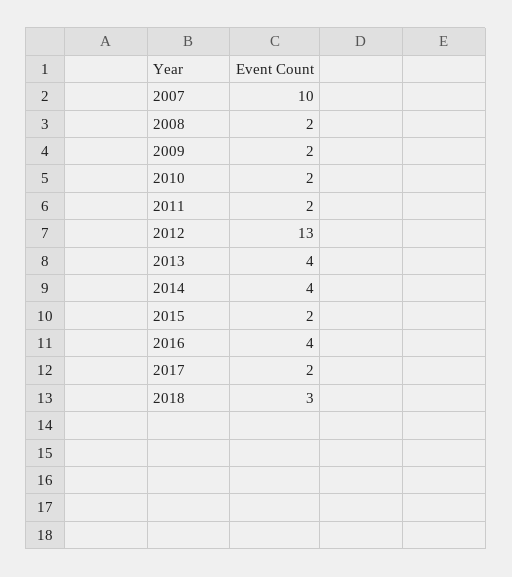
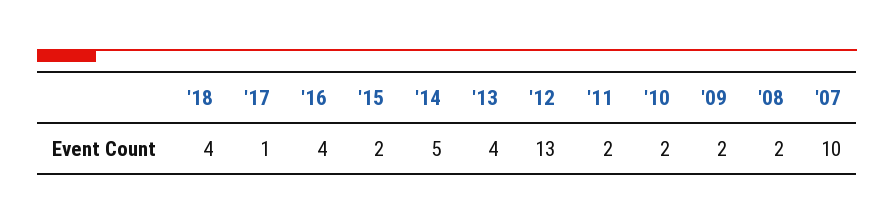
2014: 4 -> 5
2017: 2 -> 1
2018: 3 -> 4

